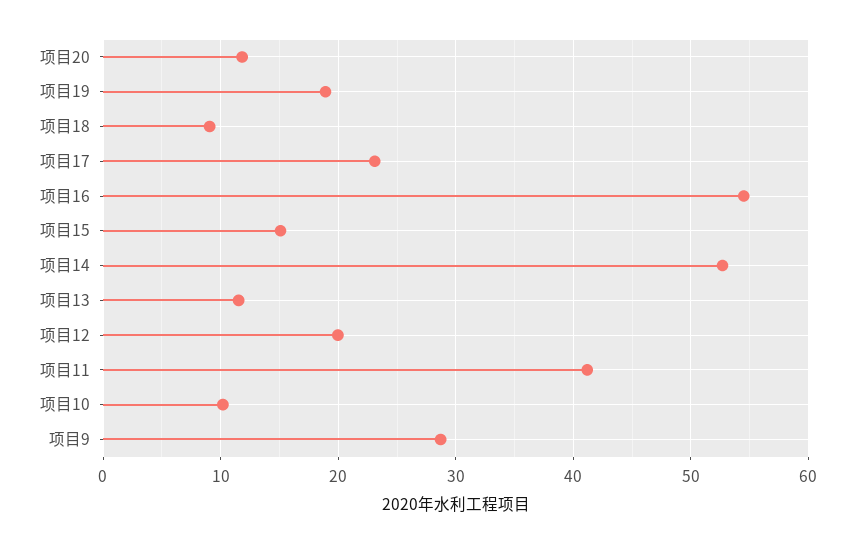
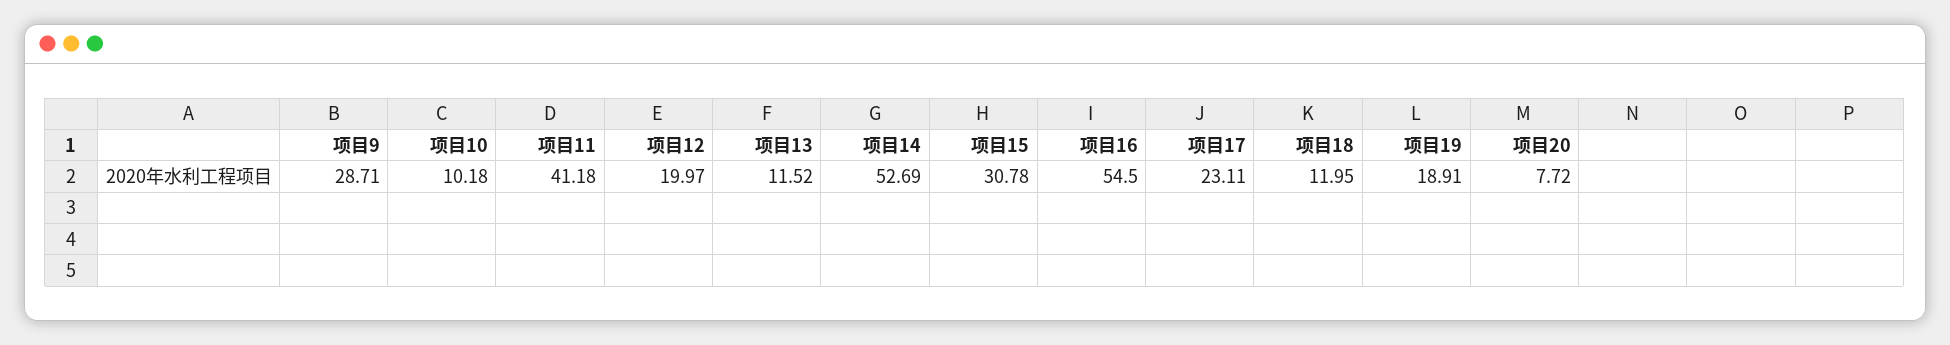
项目20: 12 -> 7.72
项目18: 9 -> 11.95
项目15: 15 -> 30.78

